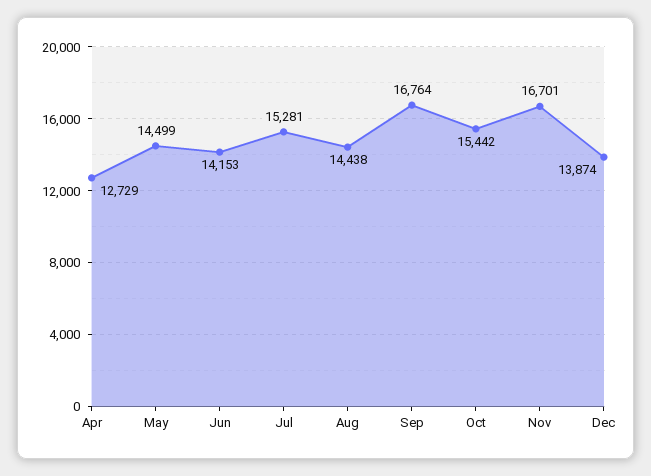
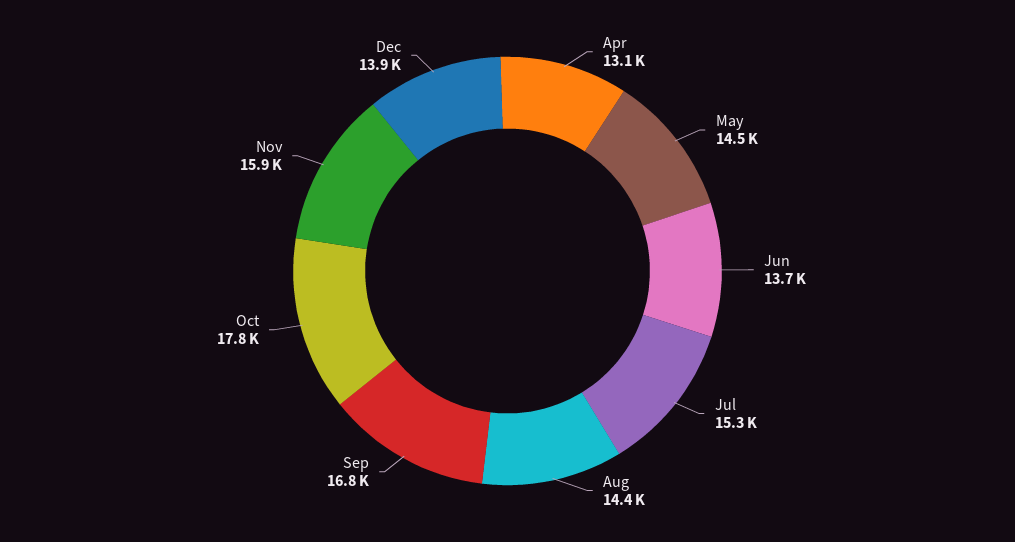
Apr: 12729 -> 13100
Jun: 14153 -> 13700
Oct: 15442 -> 17800
Nov: 16701 -> 15900

